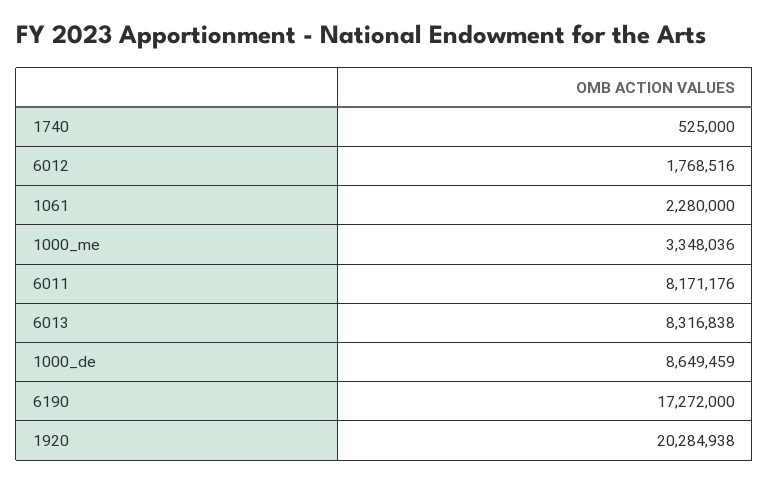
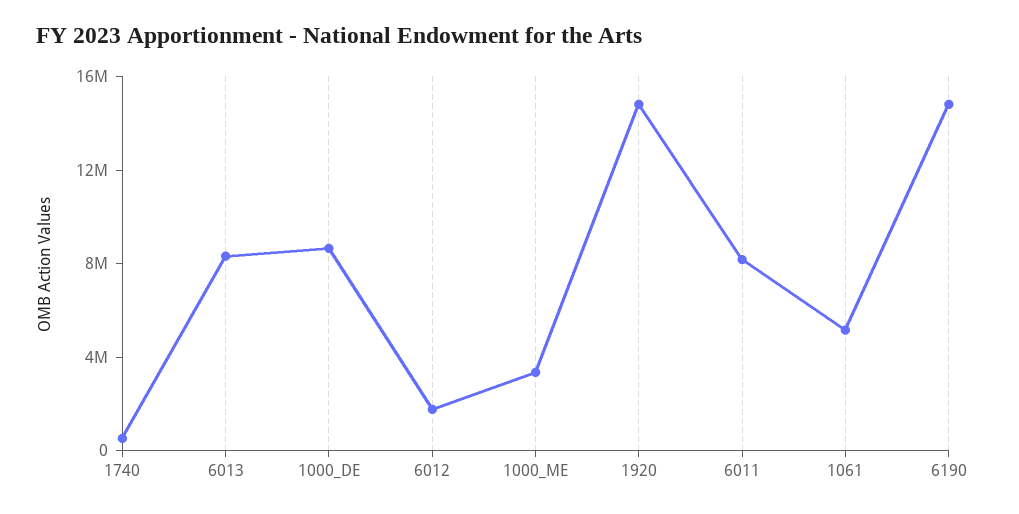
1061: 2280000 -> 5000000
6190: 17272000 -> 15000000
1920: 20284938 -> 15000000

